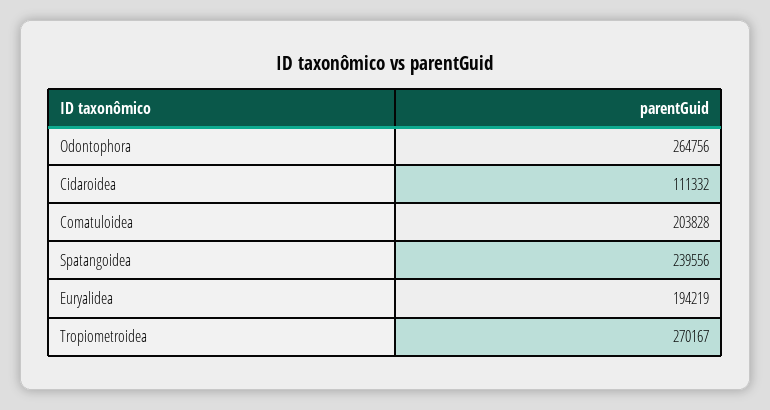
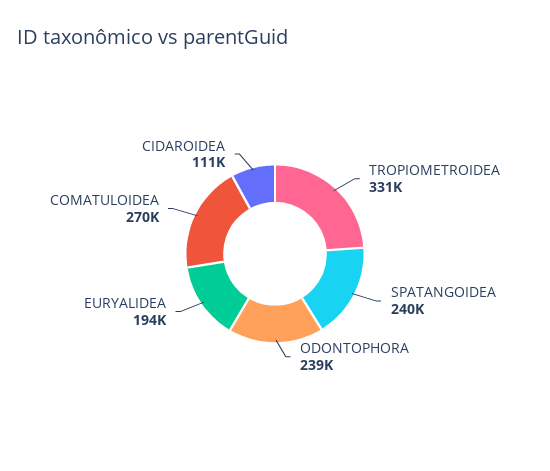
Odontophora: 264756 -> 239000
Comatuloidea: 203828 -> 270000
Tropiometroidea: 270167 -> 331000

